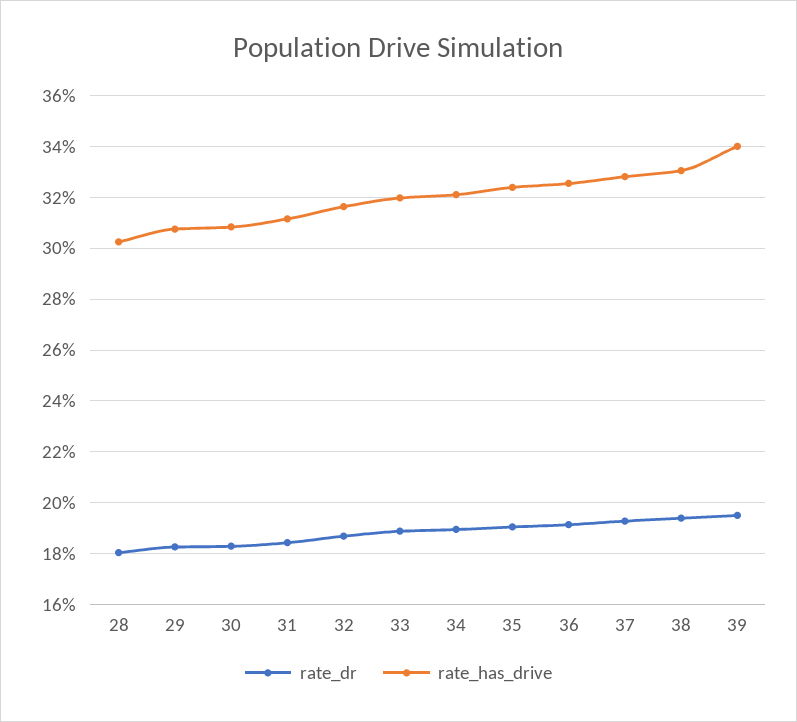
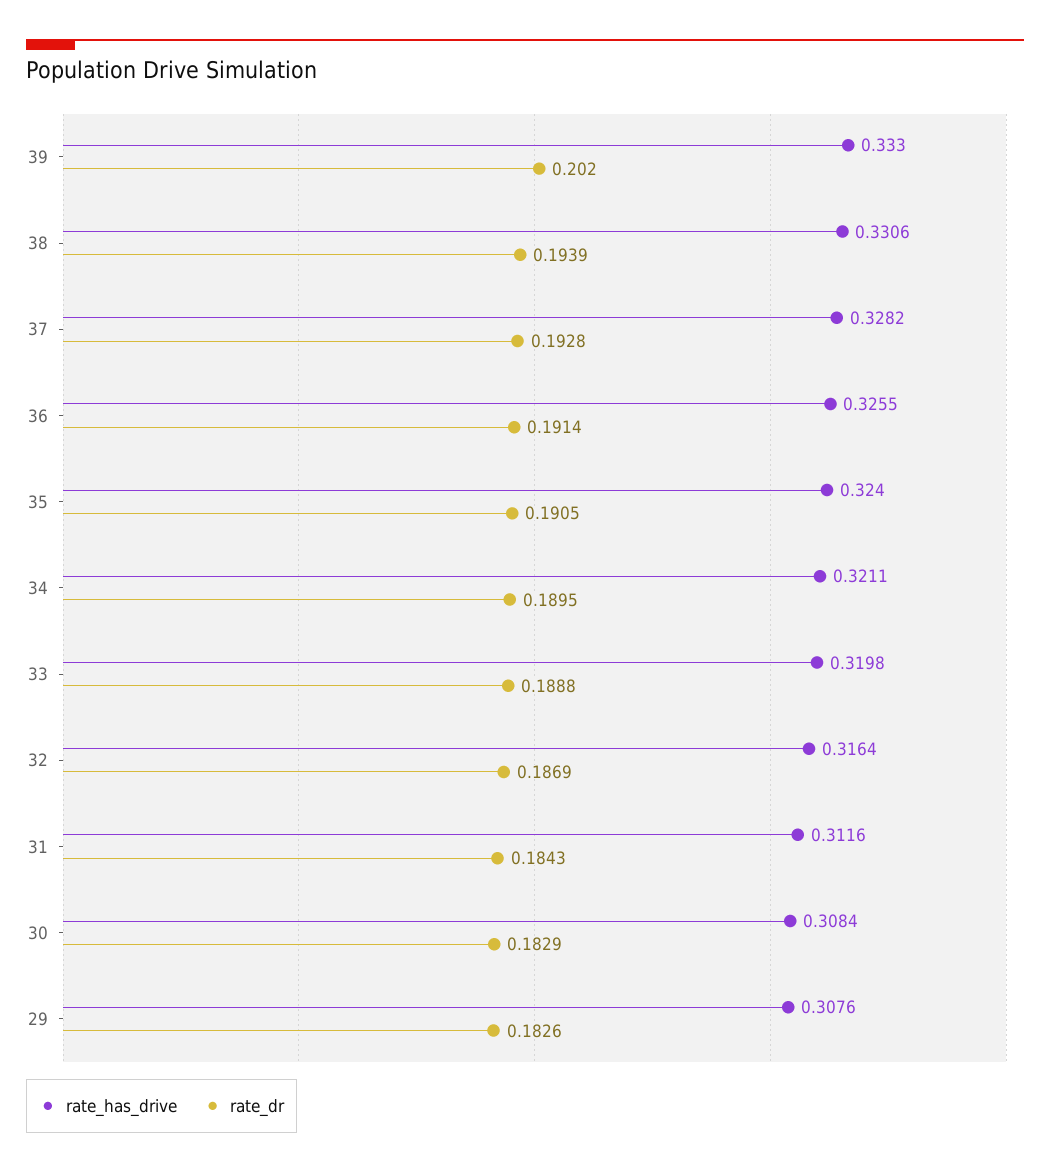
rate_dr, 28: 0.18 -> none
rate_has_drive, 28: 0.3025 -> none
rate_dr, 39: 0.195 -> 0.202
rate_has_drive, 39: 0.34 -> 0.333

